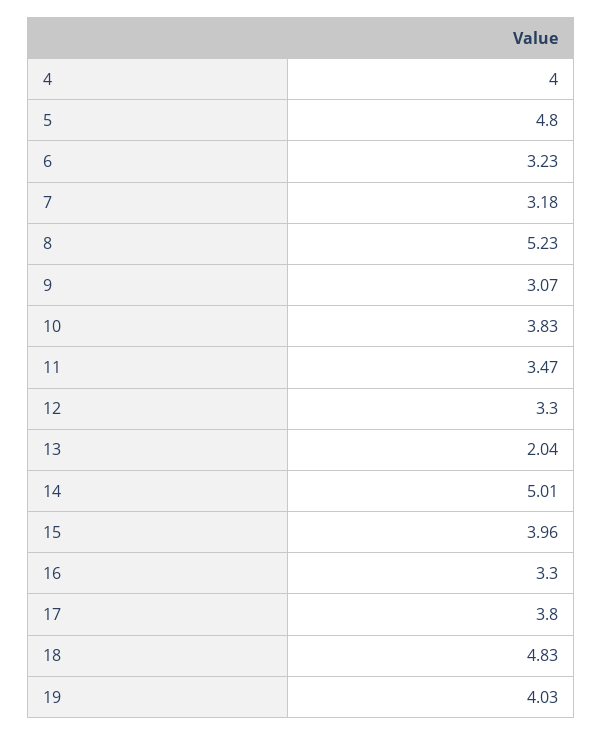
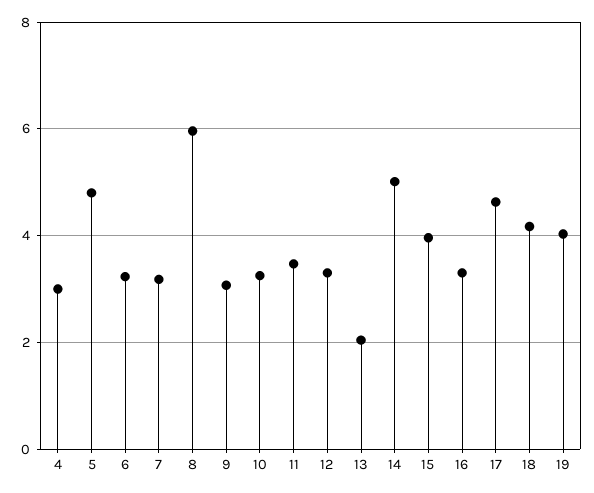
4: 4 -> 3
8: 5.23 -> 6
10: 3.83 -> 3.2
17: 3.8 -> 4.6
18: 4.83 -> 4.2

